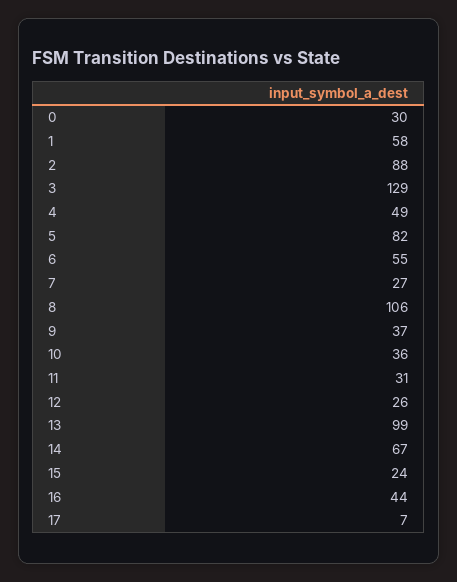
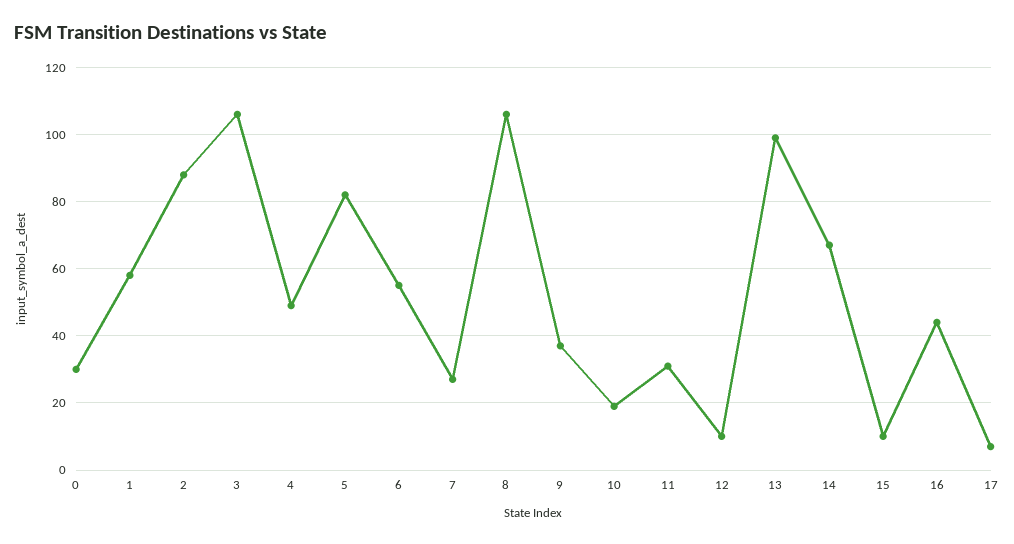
3: 129 -> 105
10: 36 -> 20
12: 26 -> 10
15: 24 -> 10

